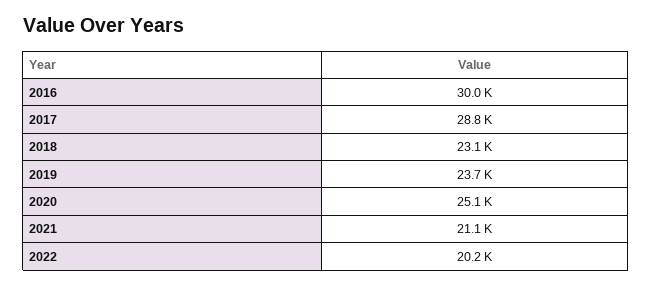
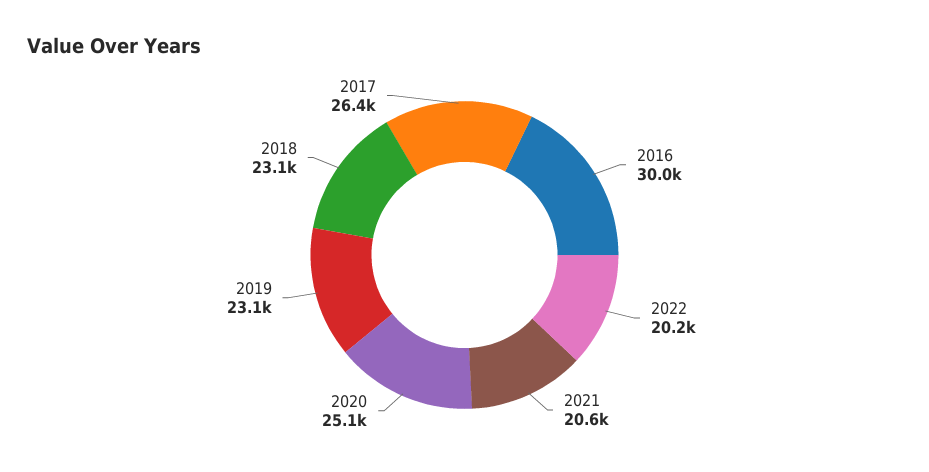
2017: 28800 -> 26400
2019: 23700 -> 23100
2021: 21100 -> 20600

